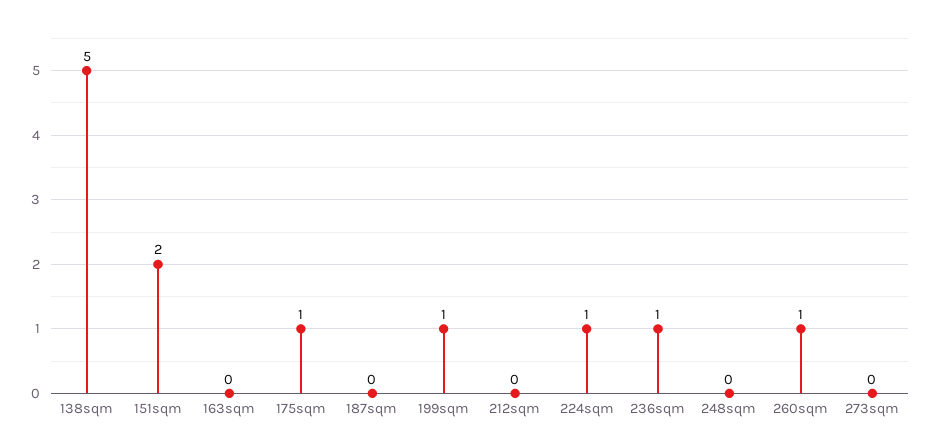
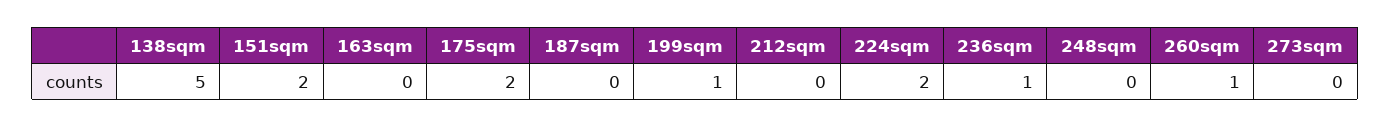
175sqm: 1 -> 2
224sqm: 1 -> 2

